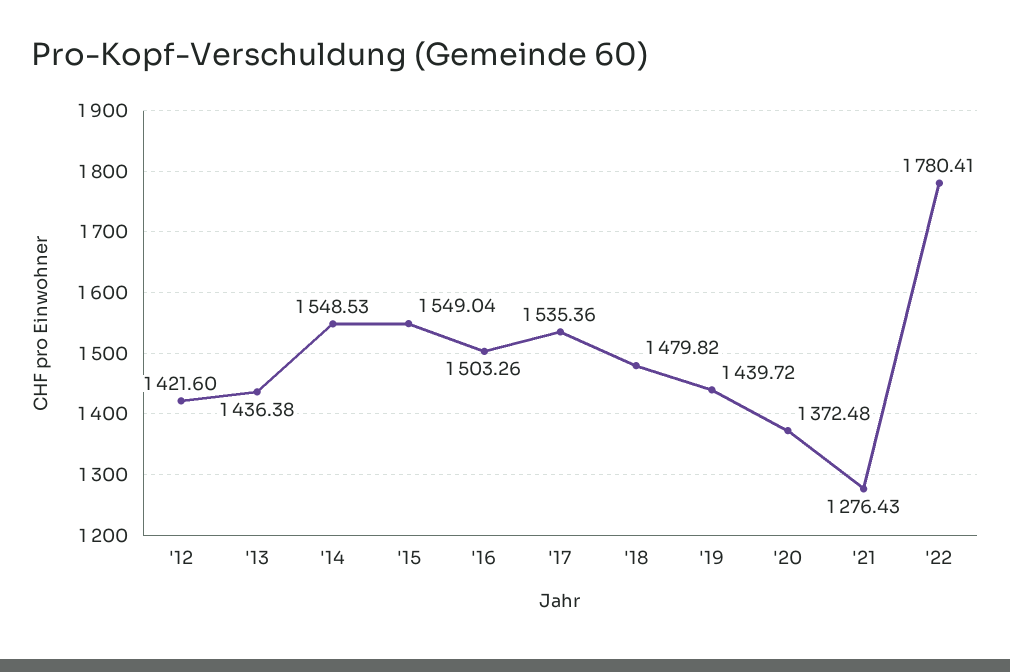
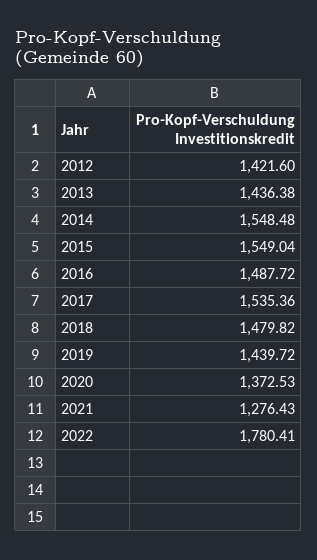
'14: 1548.53 -> 1548.48
'16: 1503.26 -> 1487.72
'20: 1372.48 -> 1372.53

